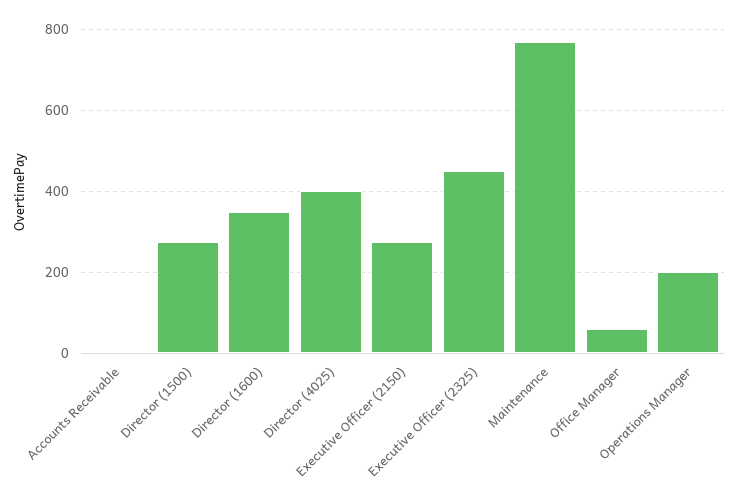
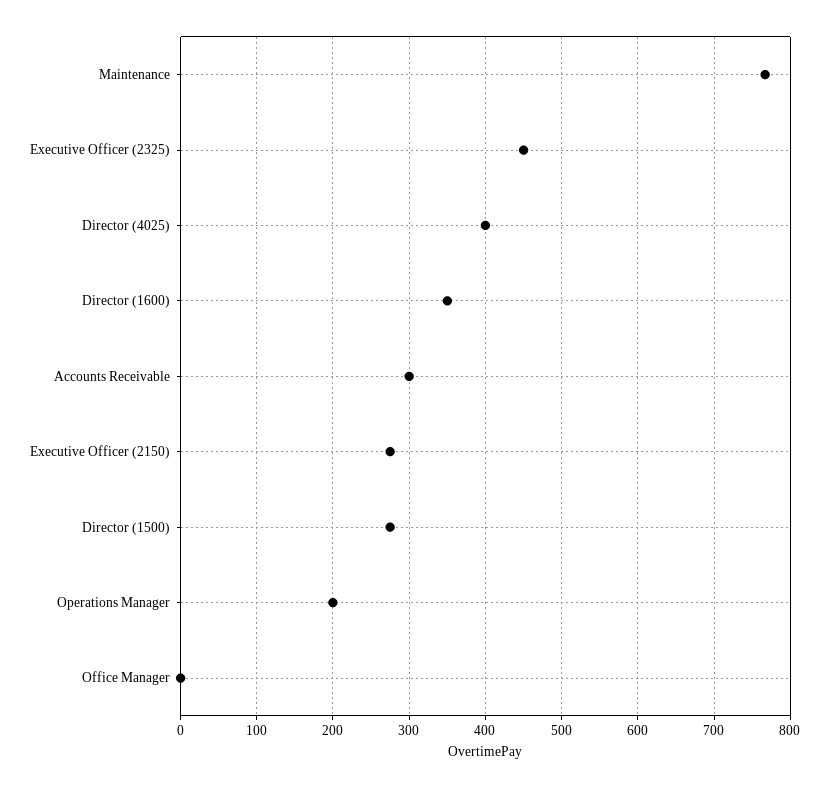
Accounts Receivable: 0 -> 300
Office Manager: 60 -> 0

